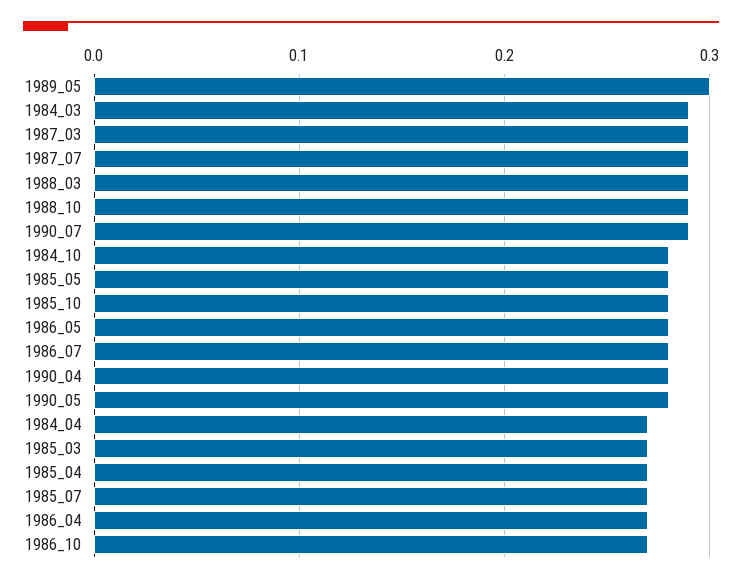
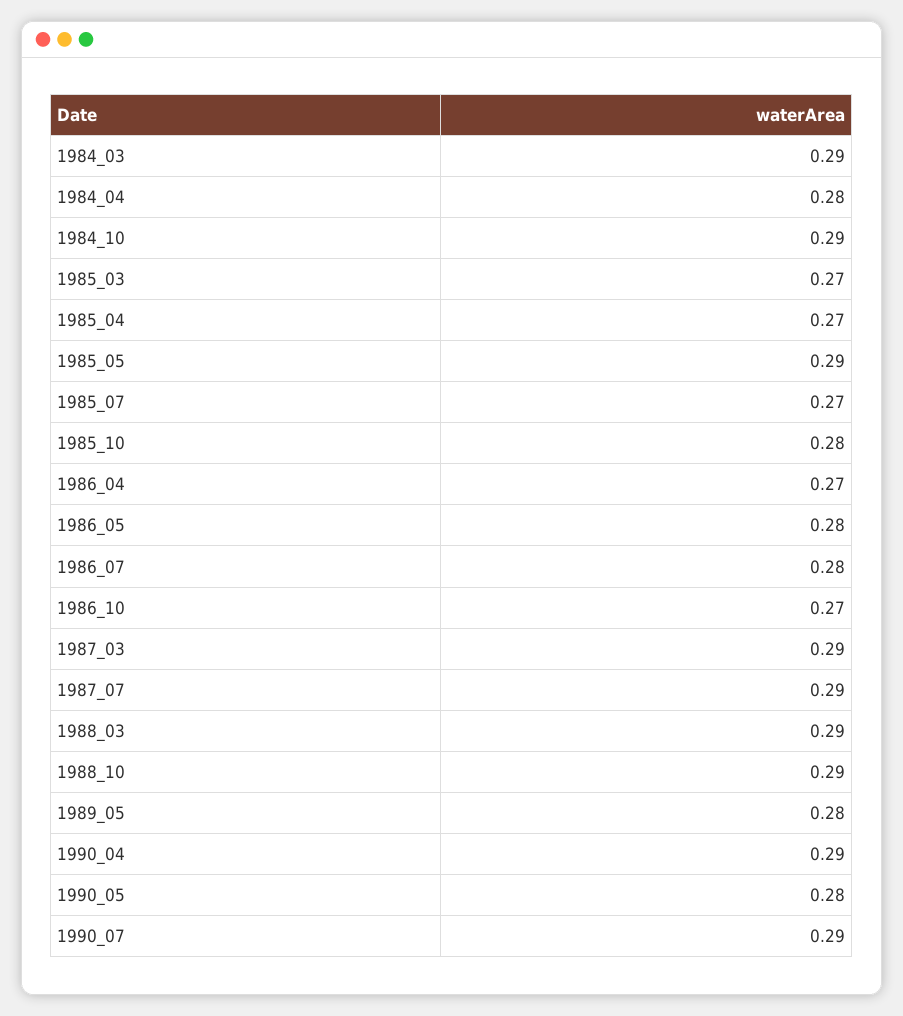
1989_05: 0.3 -> 0.28
1984_10: 0.28 -> 0.29
1985_05: 0.28 -> 0.29
1990_04: 0.28 -> 0.29
1984_04: 0.27 -> 0.28

